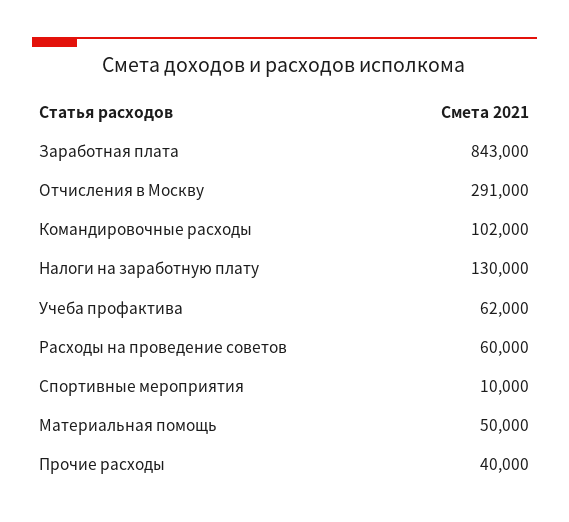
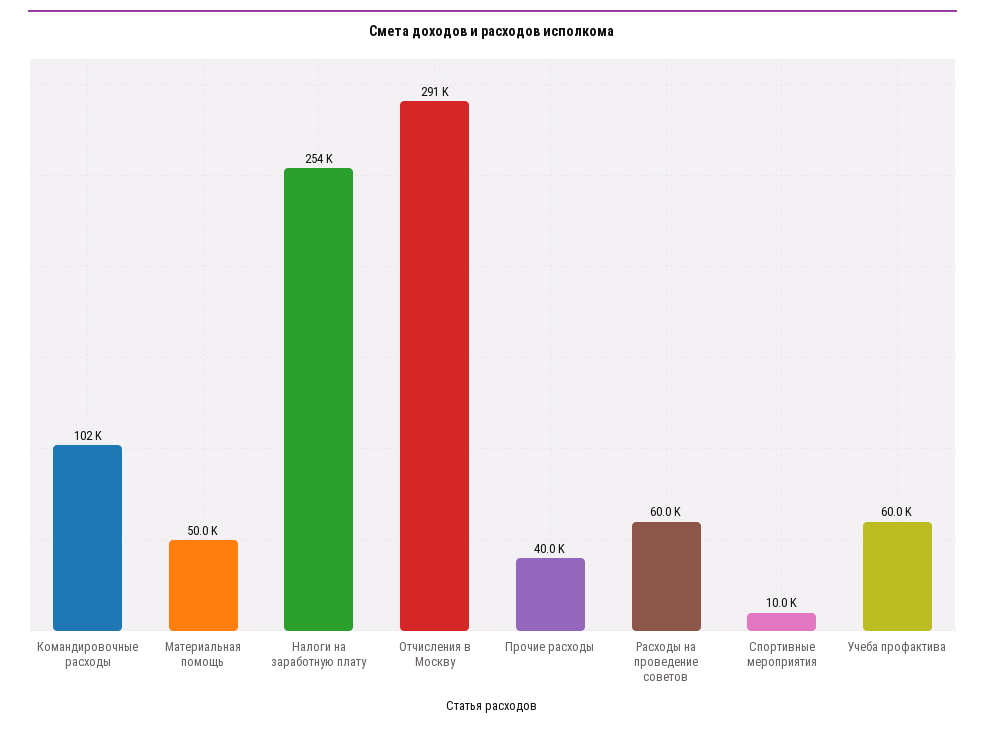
Заработная плата: 843000 -> none
Налоги на заработную плату: 130000 -> 254000
Учеба профактива: 62000 -> 60000

